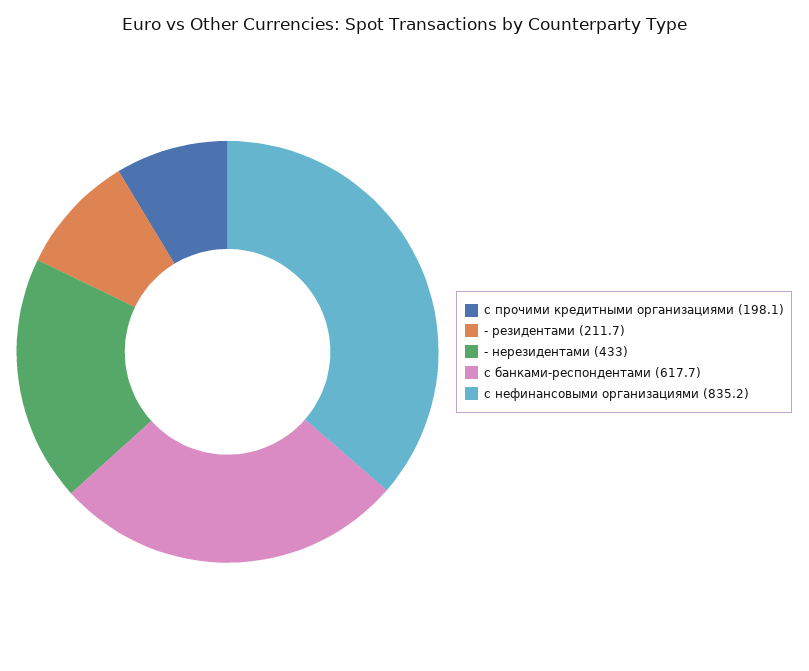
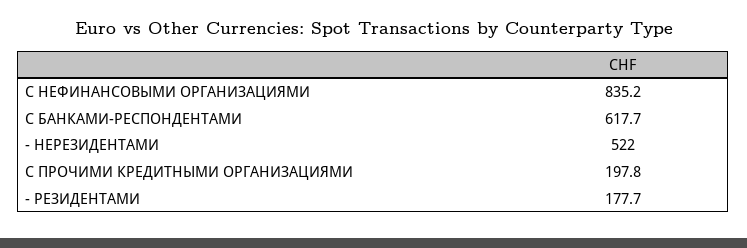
с прочими кредитными организациями: 198.1 -> 197.8
- резидентами: 211.7 -> 177.7
- нерезидентами: 433 -> 522

